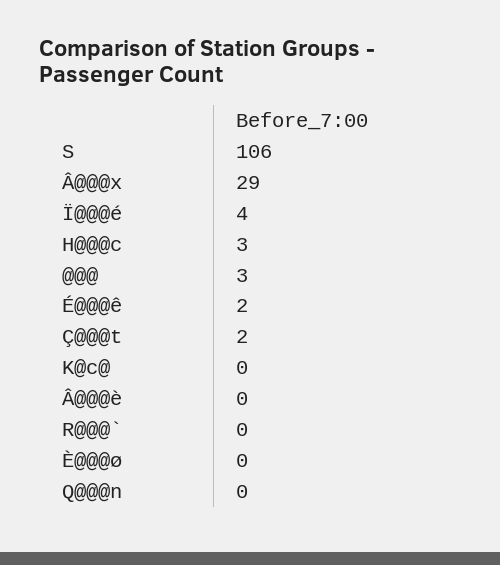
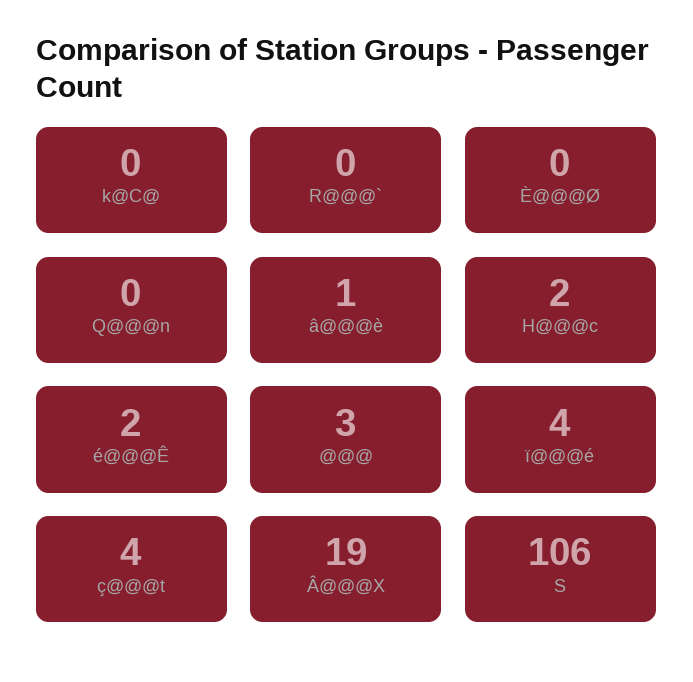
Â@@@x: 29 -> 19
H@@@c: 3 -> 2
Ç@@@t: 2 -> 4
Â@@@è: 0 -> 1

